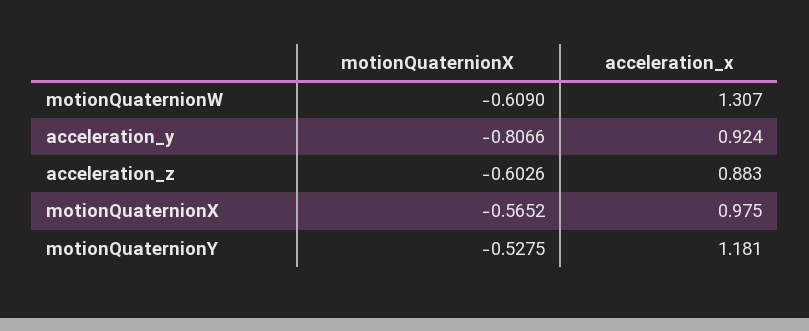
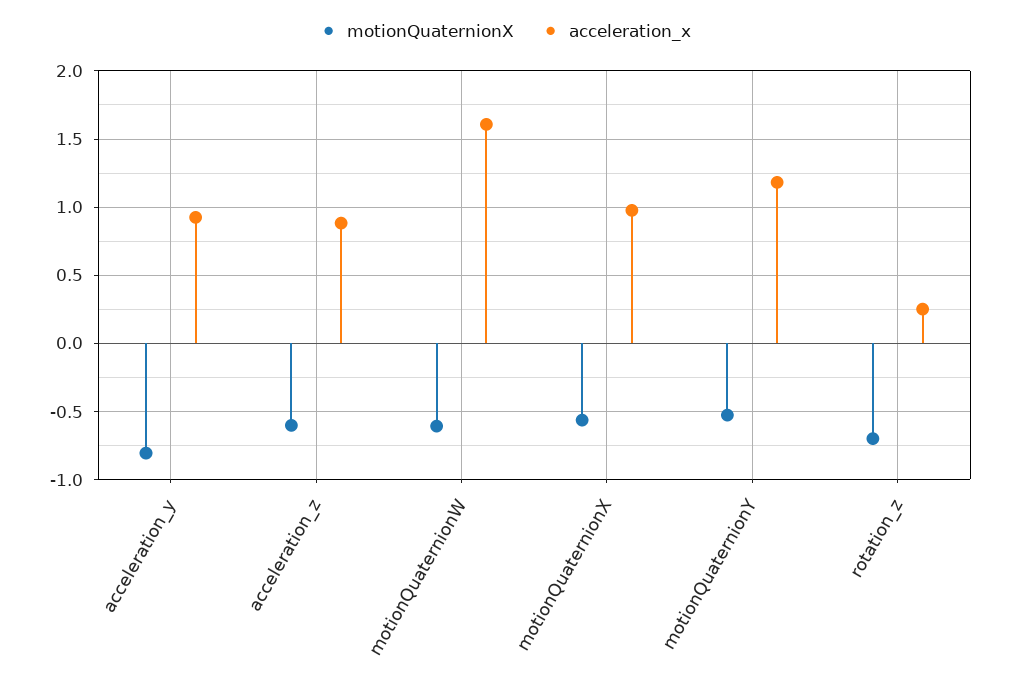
acceleration_x, motionQuaternionW: 1.307 -> 1.6
motionQuaternionX, rotation_z: none -> -0.7
acceleration_x, rotation_z: none -> 0.25

